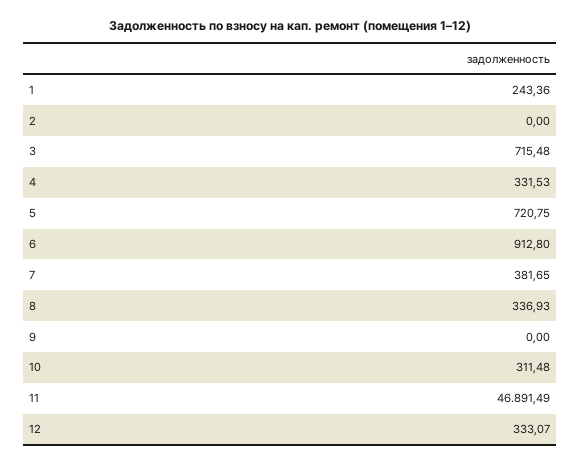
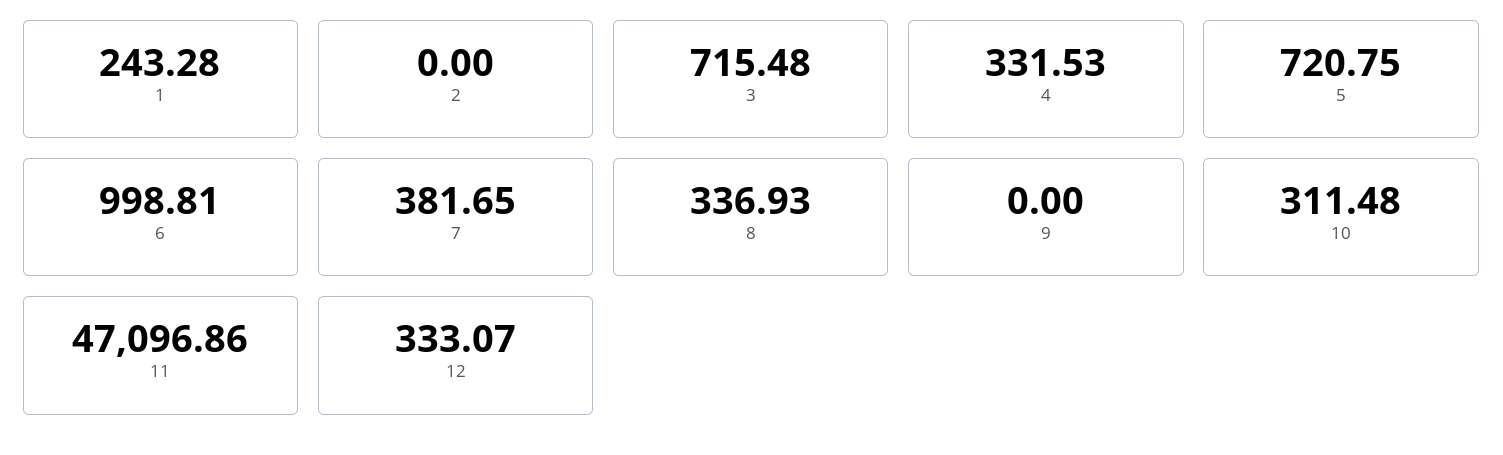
1: 243.36 -> 243.28
6: 912.8 -> 998.81
11: 46891.49 -> 47096.86

